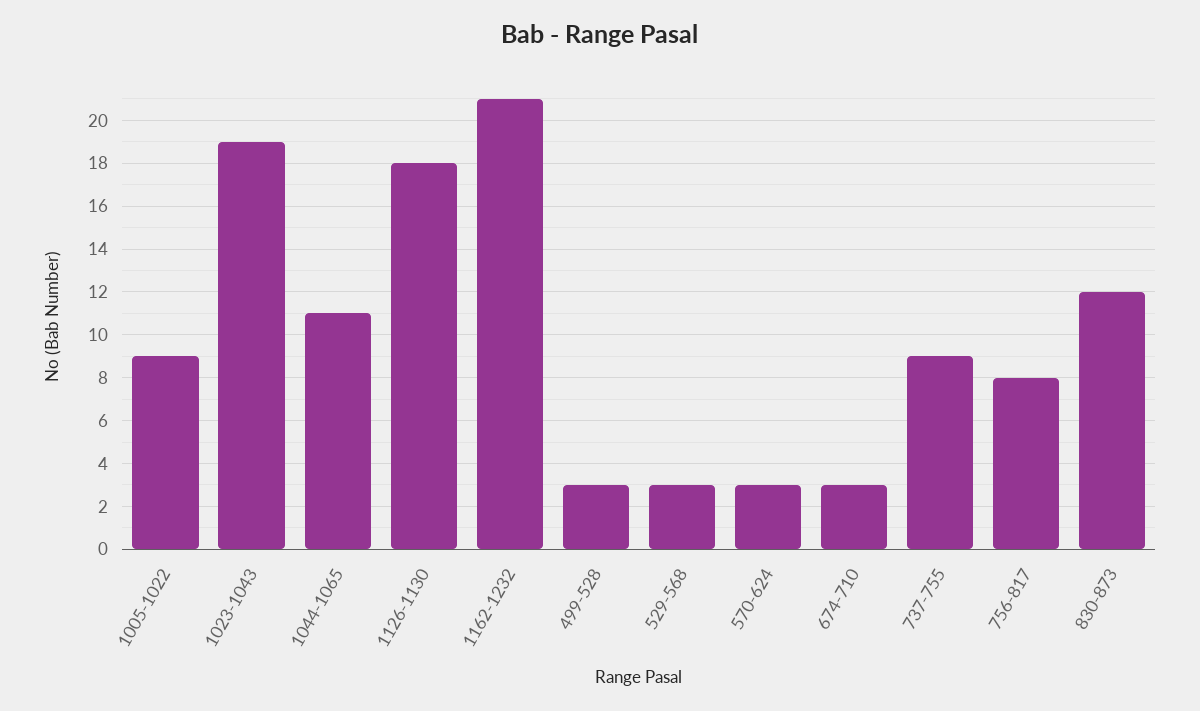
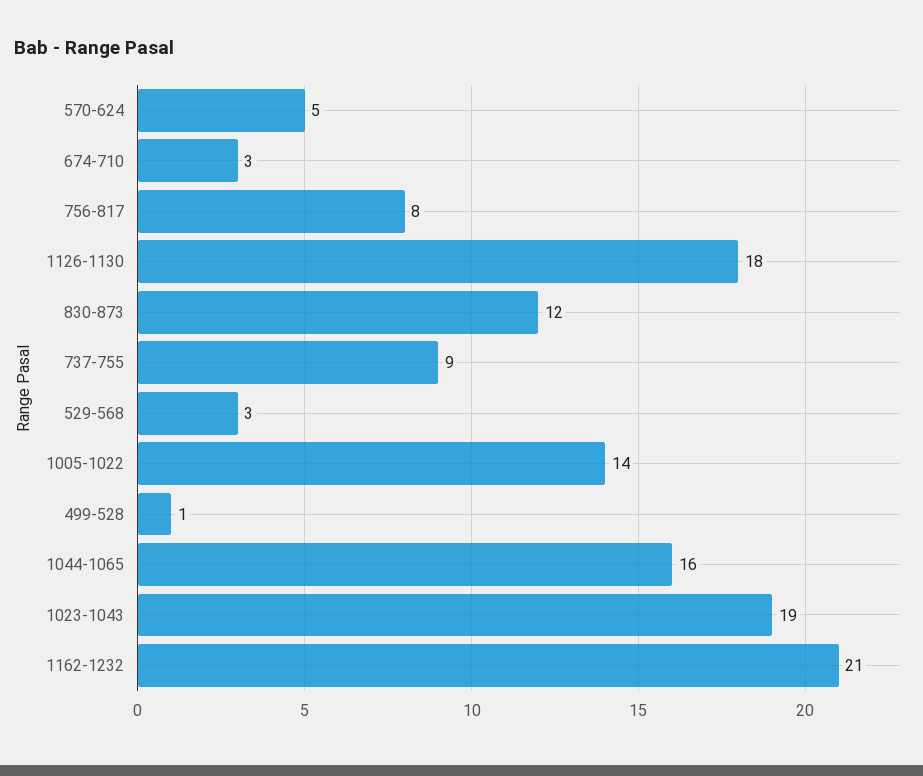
1005-1022: 9 -> 14
1044-1065: 11 -> 16
499-528: 3 -> 1
570-624: 3 -> 5

